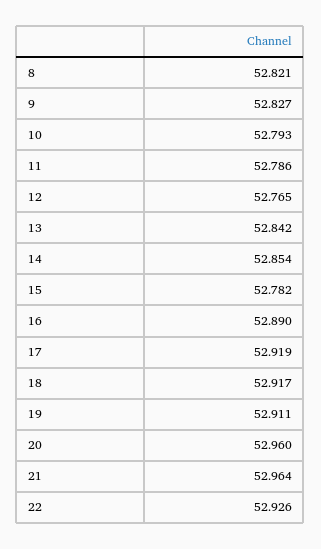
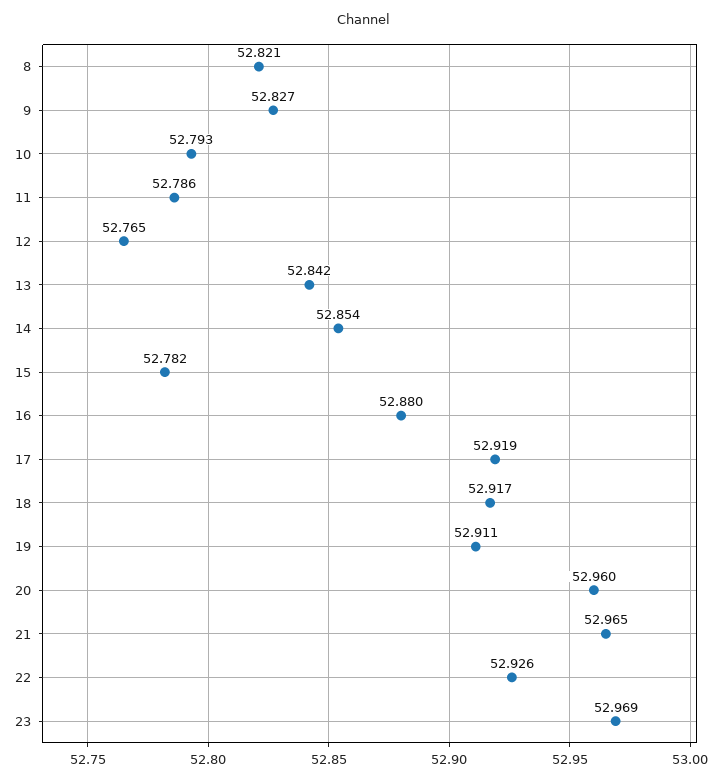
16: 52.89 -> 52.88
21: 52.964 -> 52.965
23: none -> 52.969

